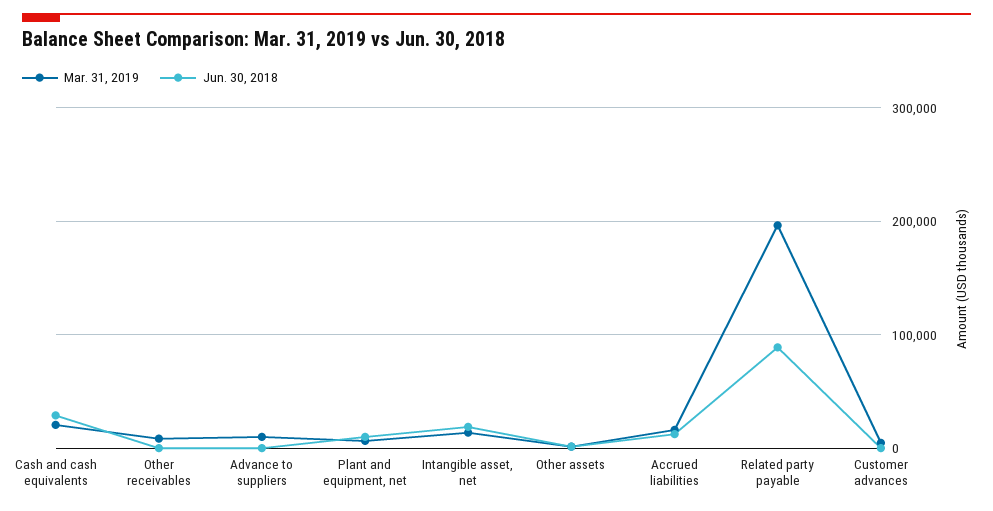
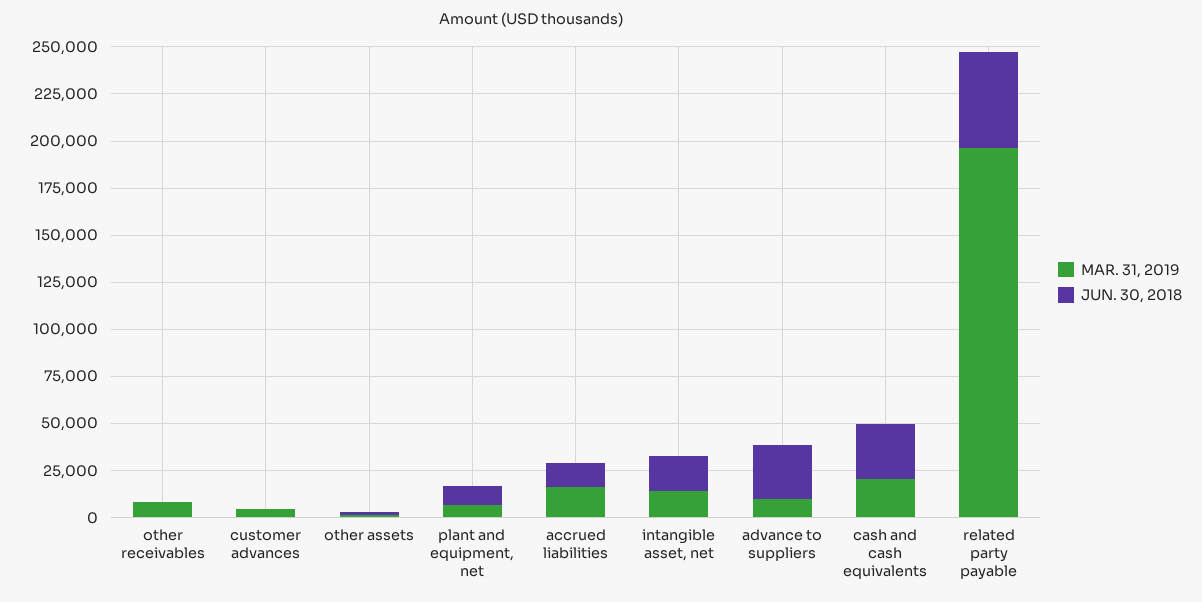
Jun. 30, 2018, Advance to suppliers: 0 -> 30000
Jun. 30, 2018, Related party payable: 90000 -> 50000

